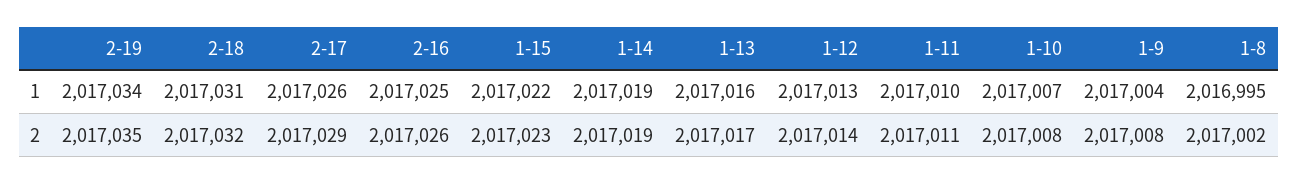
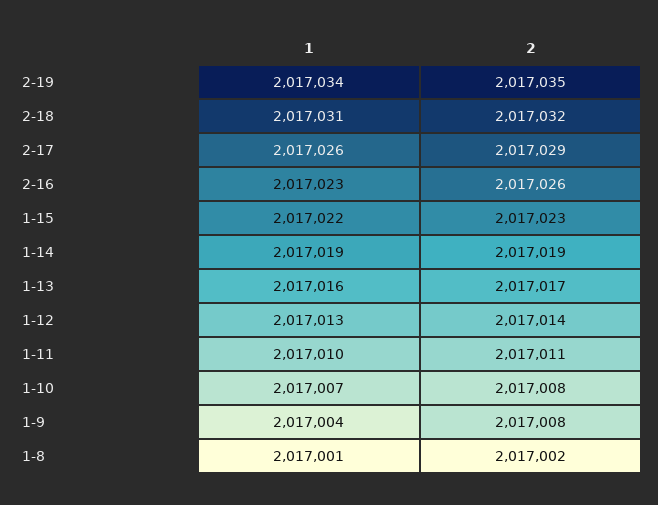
2-16, 1: 2017025 -> 2017023
1-8, 1: 2016995 -> 2017001

